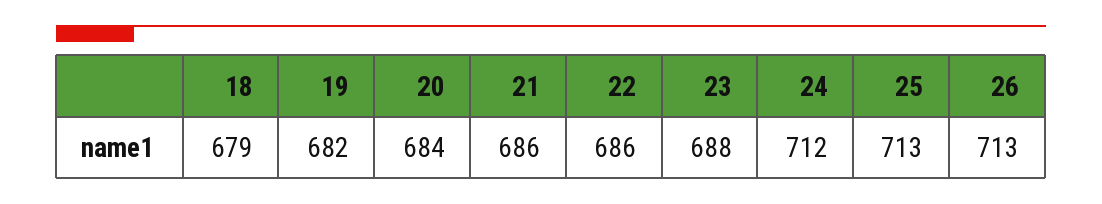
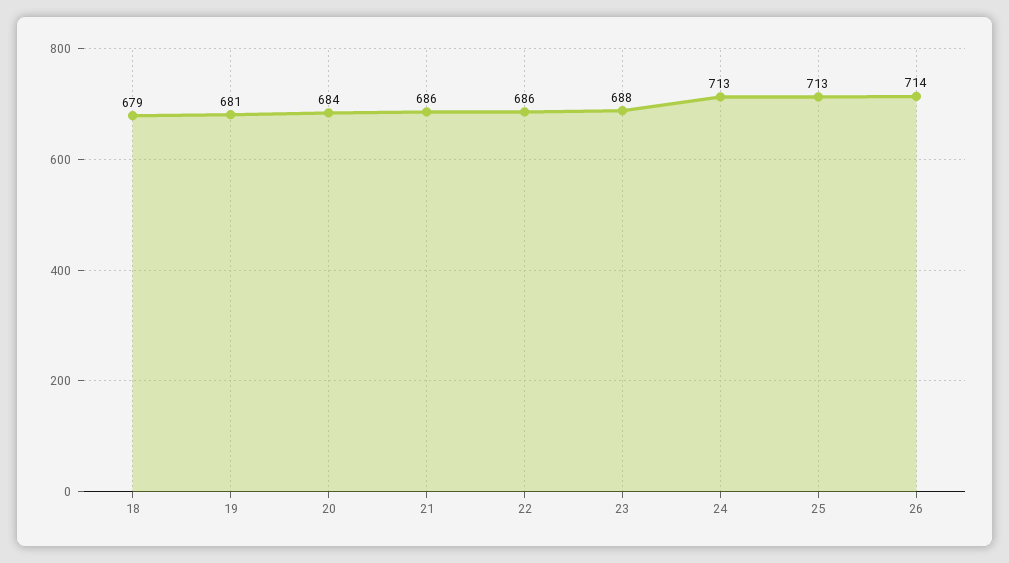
19: 682 -> 681
24: 712 -> 713
26: 713 -> 714

